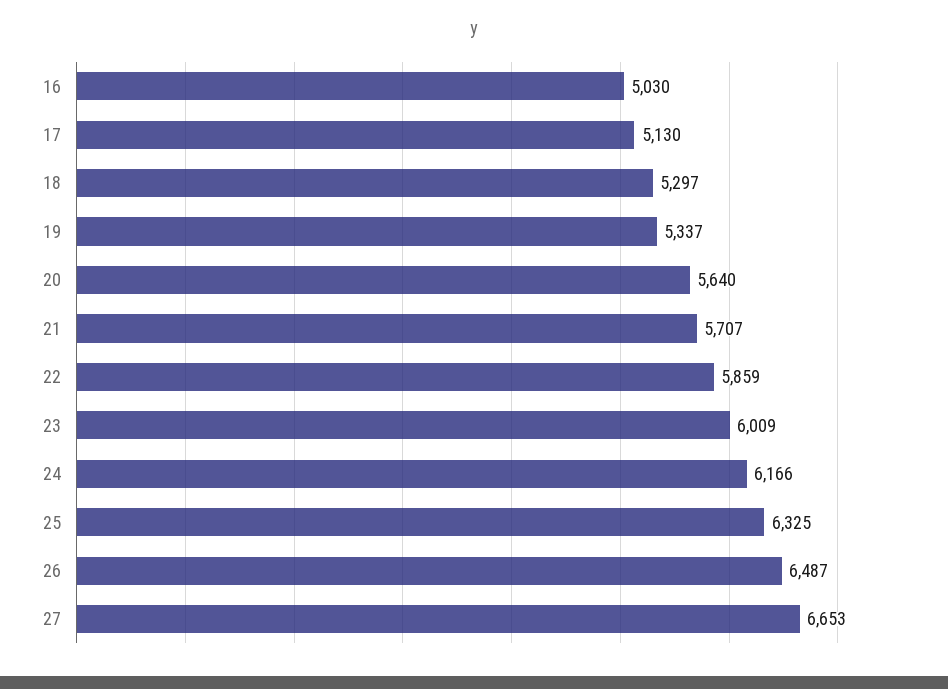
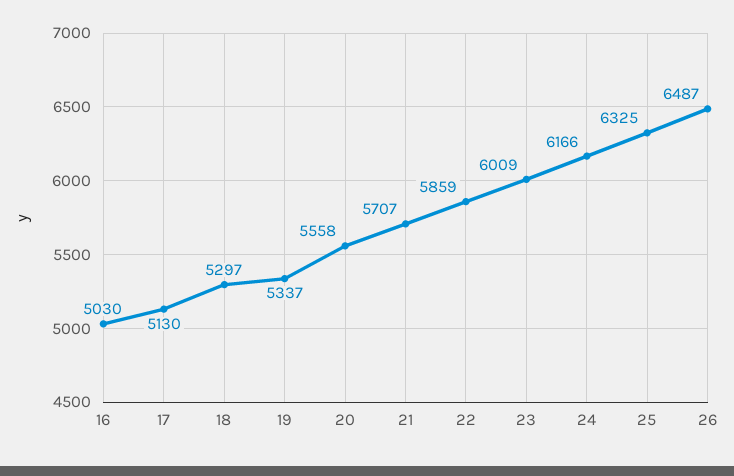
20: 5640 -> 5558
27: 6653 -> none

